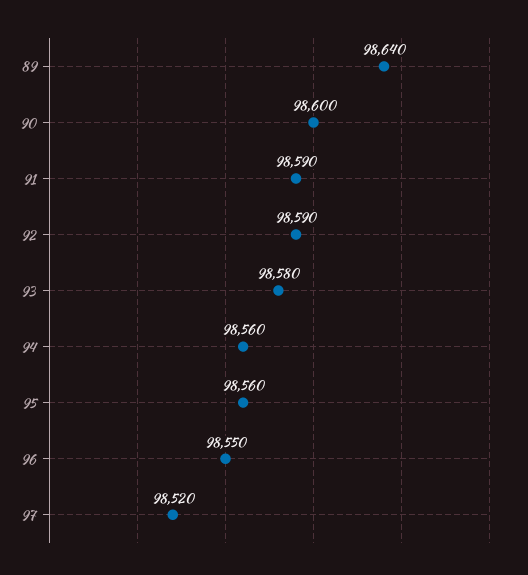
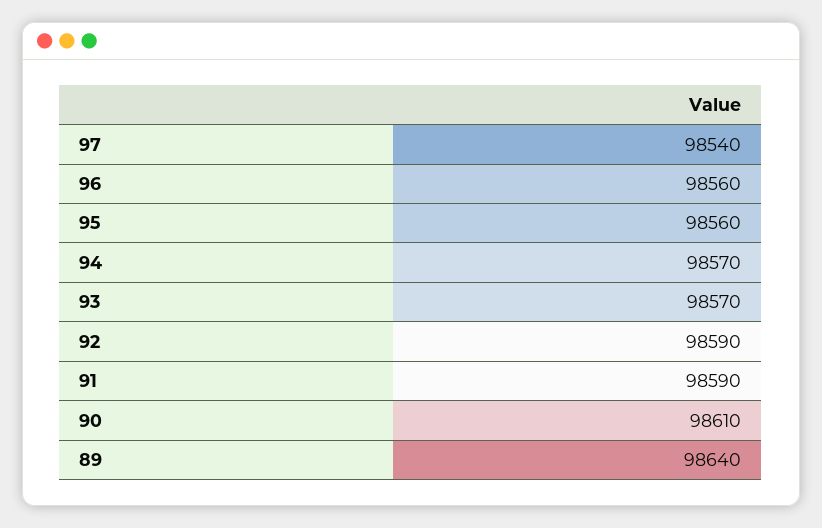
90: 98600 -> 98610
93: 98580 -> 98570
94: 98560 -> 98570
96: 98550 -> 98560
97: 98520 -> 98540

